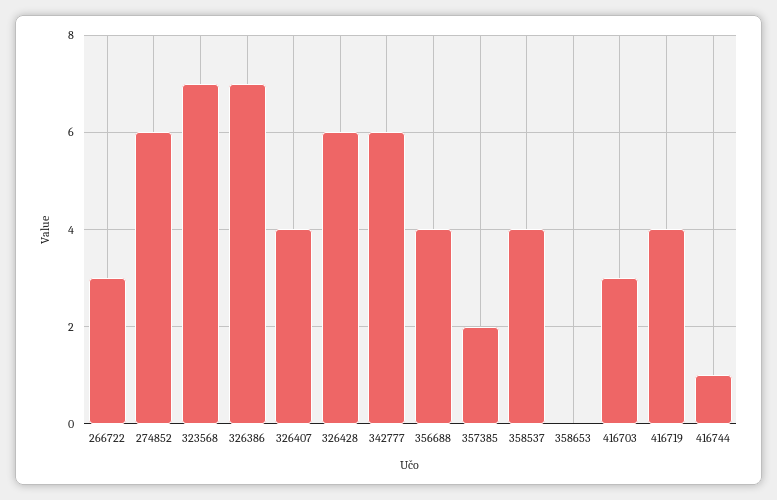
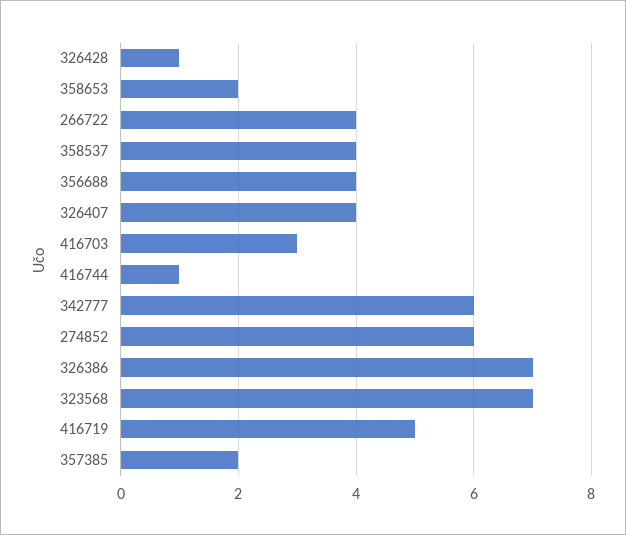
266722: 3 -> 4
326428: 6 -> 1
358653: 0 -> 2
416719: 4 -> 5

